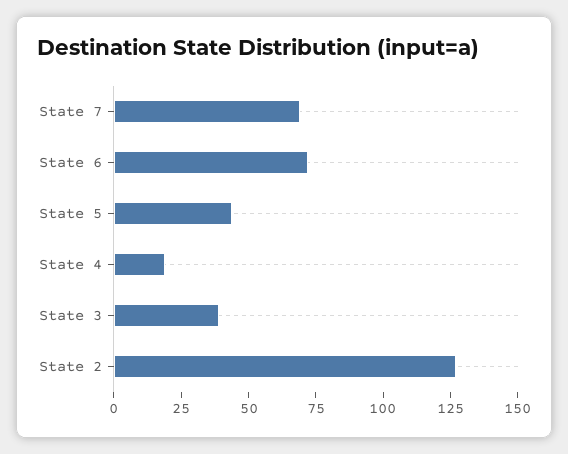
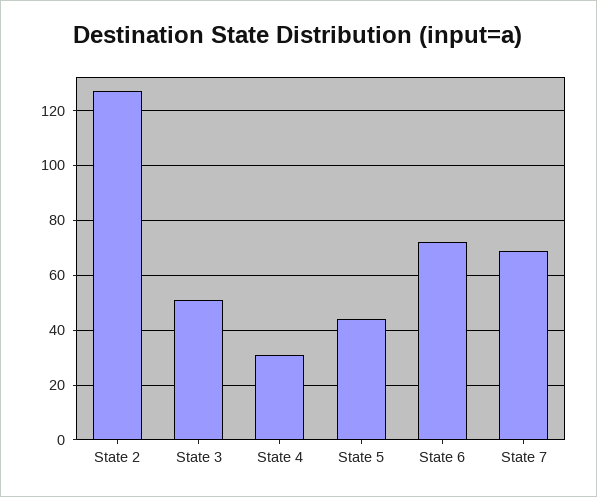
State 4: 20 -> 30
State 3: 40 -> 50

